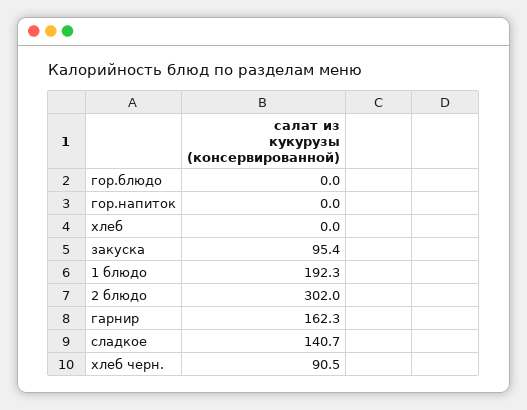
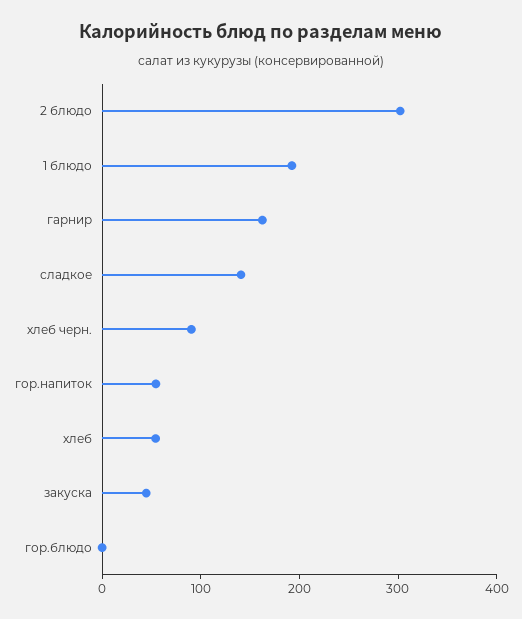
гор.напиток: 0 -> 60
хлеб: 0 -> 60
закуска: 95.4 -> 40

